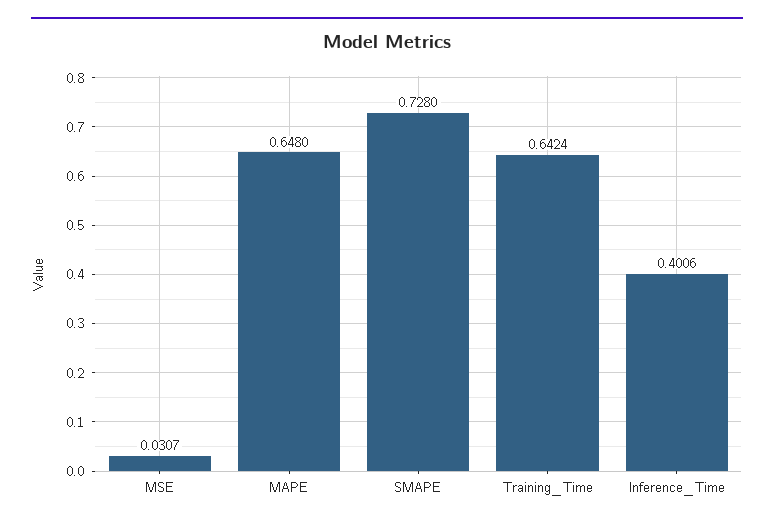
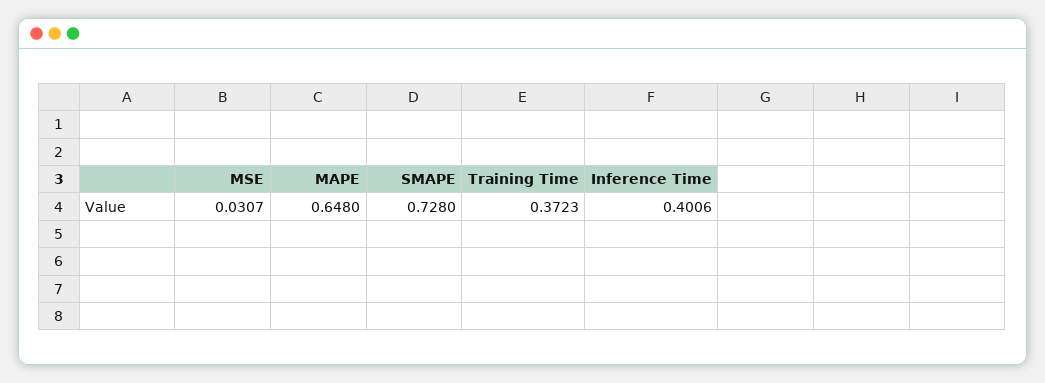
Training_Time: 0.6424 -> 0.3723

